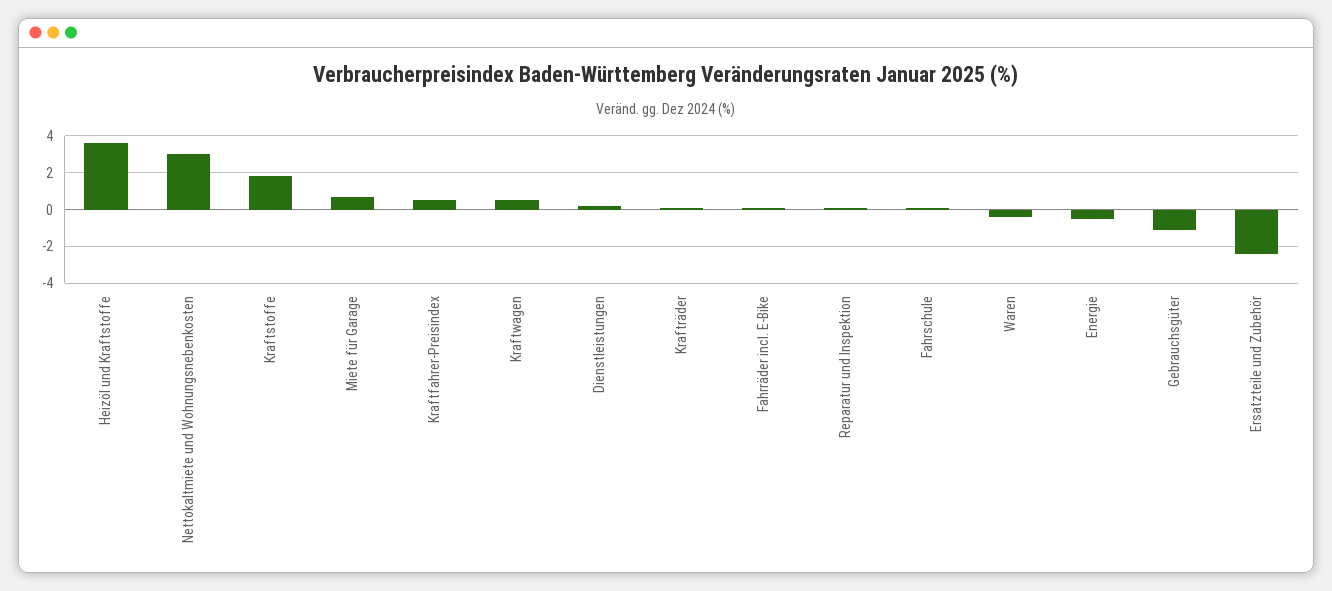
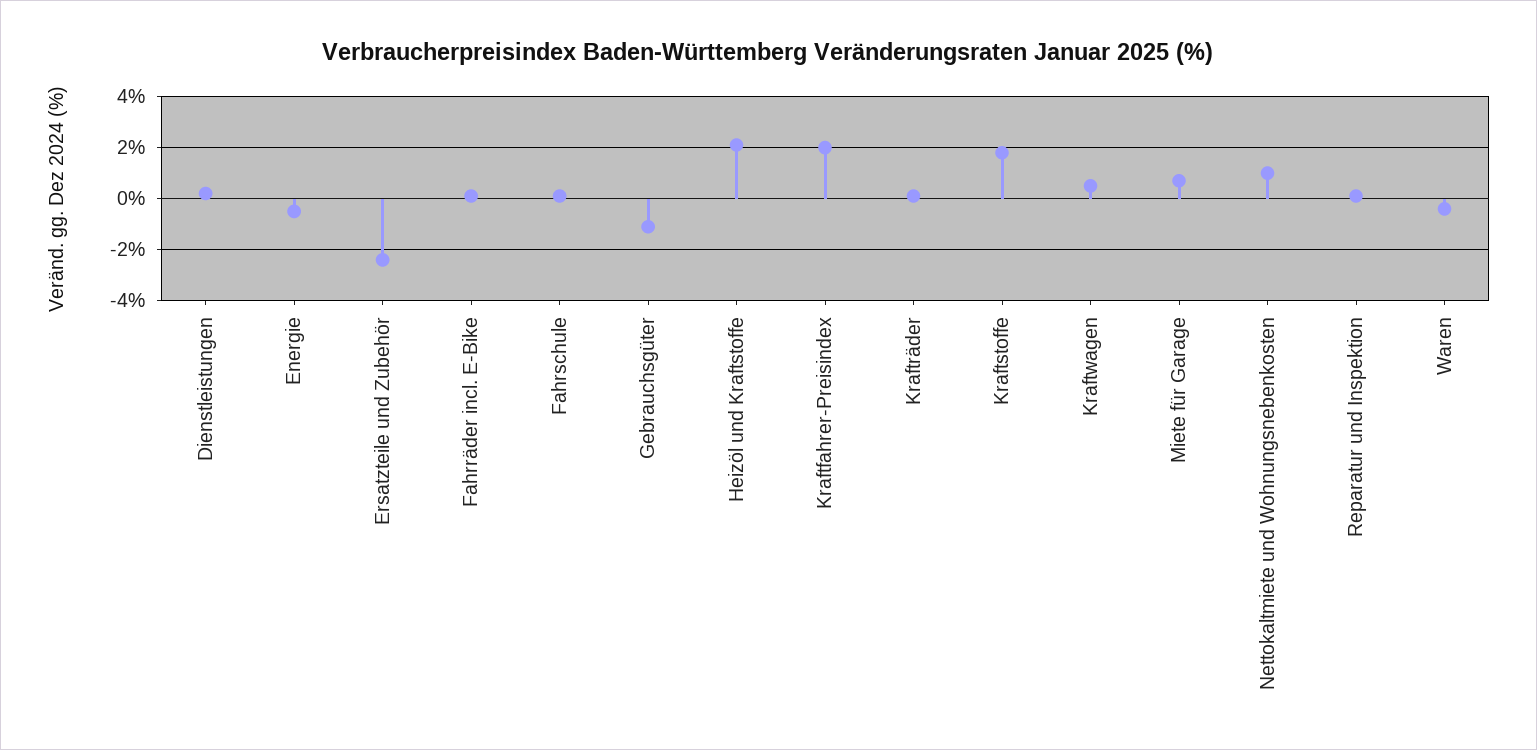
Heizöl und Kraftstoffe: 3.5 -> 2
Nettokaltmiete und Wohnungsnebenkosten: 3 -> 1
Kraftfahrer-Preisindex: 0.5 -> 2

